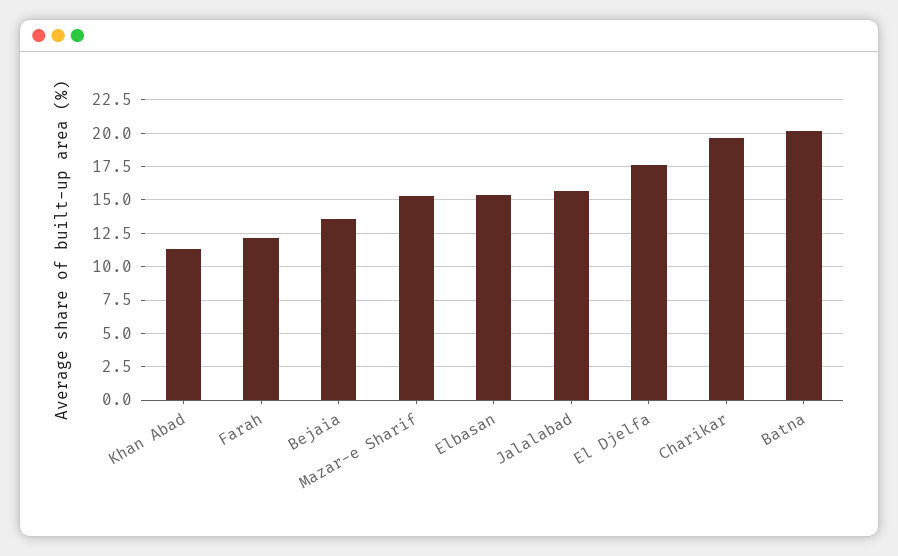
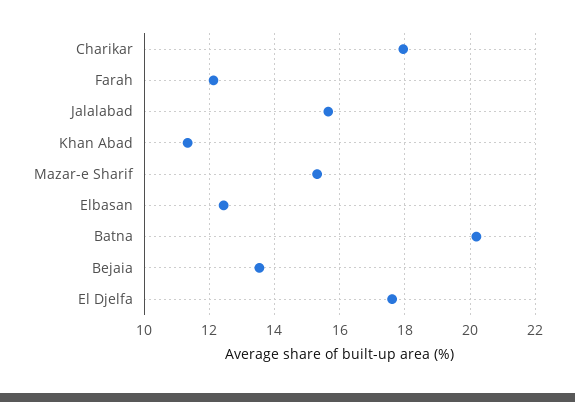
Elbasan: 15.5 -> 12.4
Charikar: 19.5 -> 18

